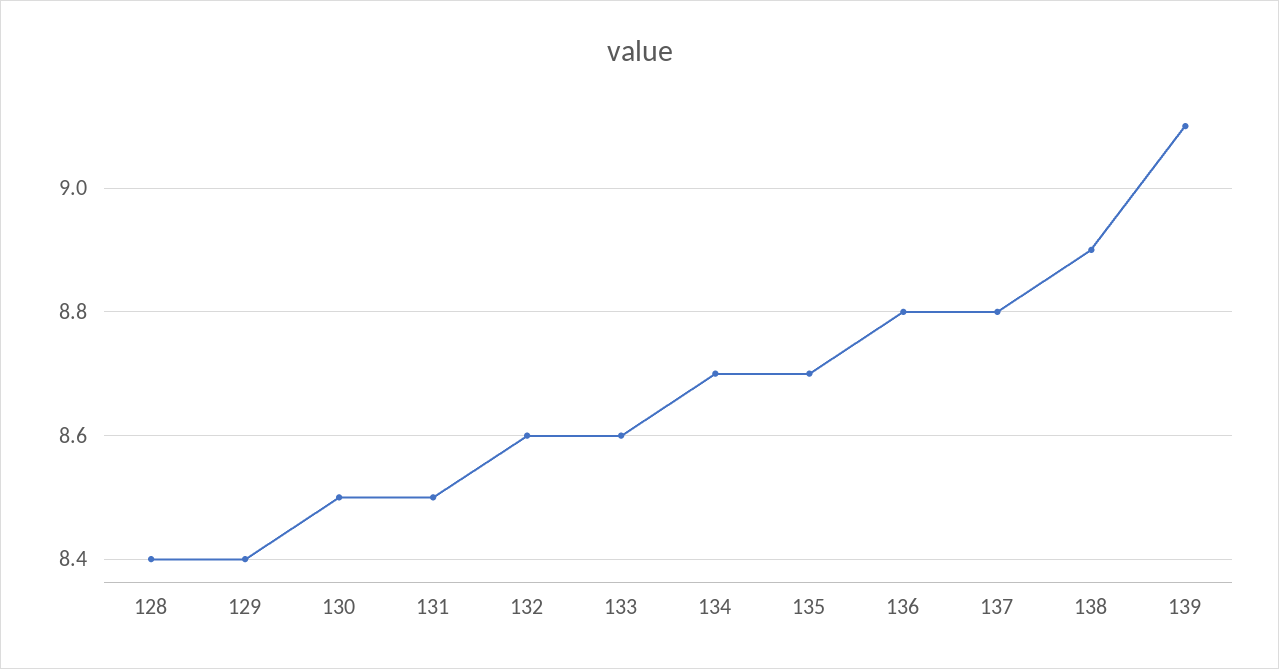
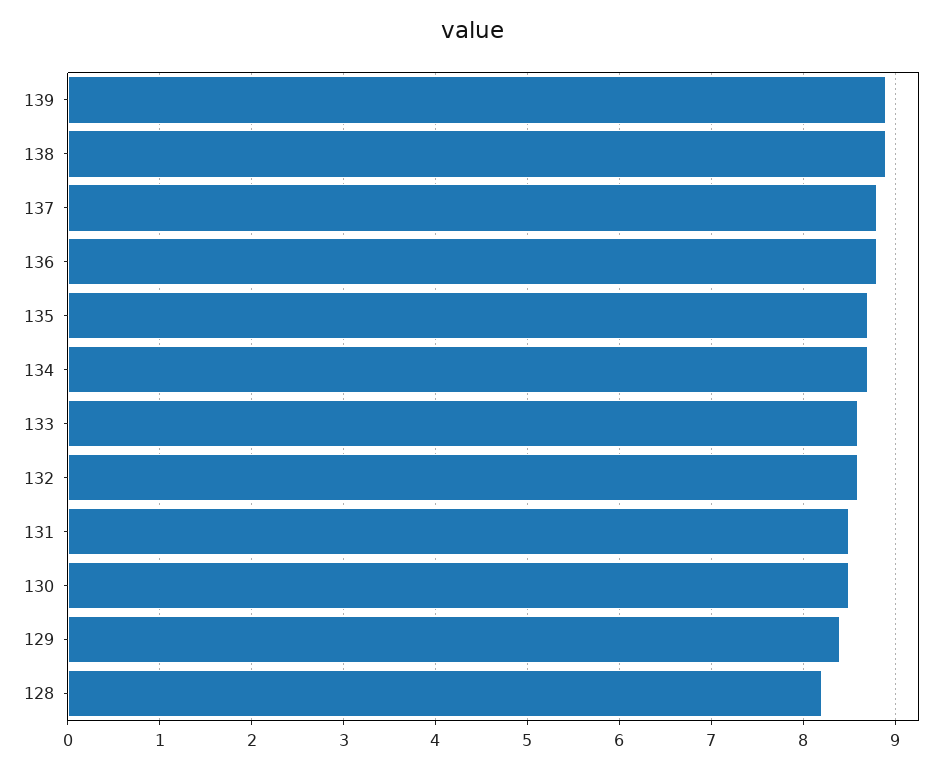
128: 8.4 -> 8.2
139: 9.1 -> 8.9

